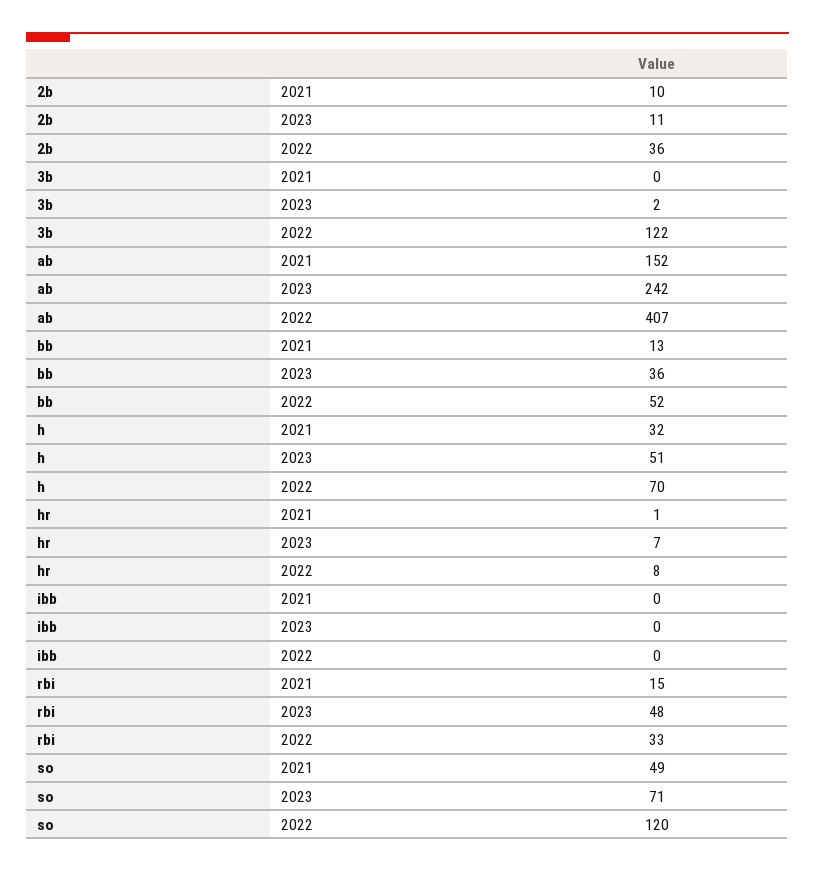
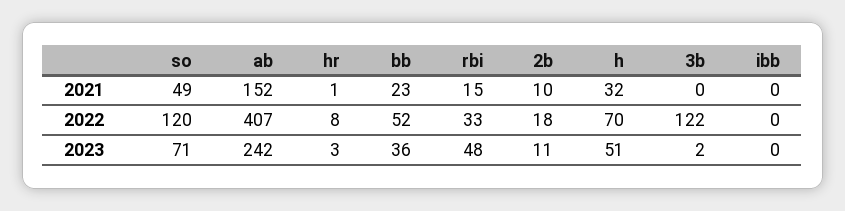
2b, 2022: 36 -> 18
bb, 2021: 13 -> 23
hr, 2023: 7 -> 3

